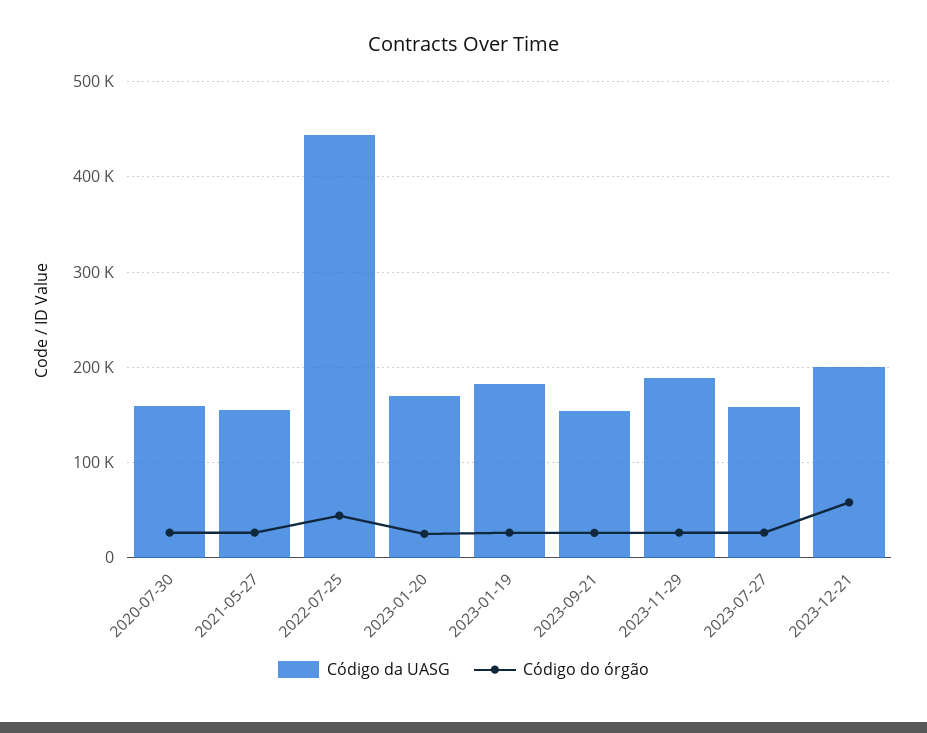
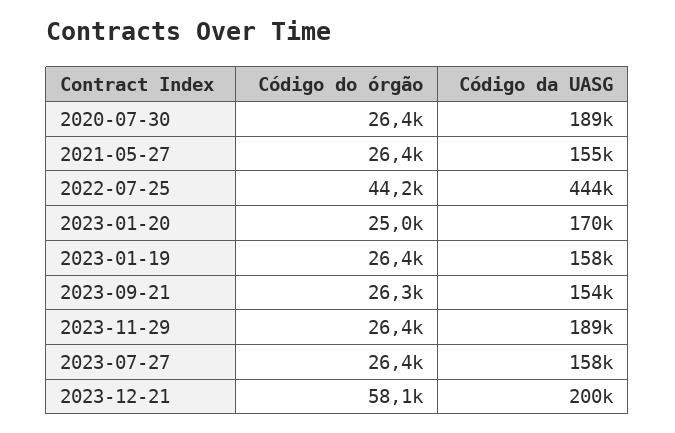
Código da UASG, 2020-07-30: 160000 -> 189000
Código da UASG, 2023-01-19: 180000 -> 158000

